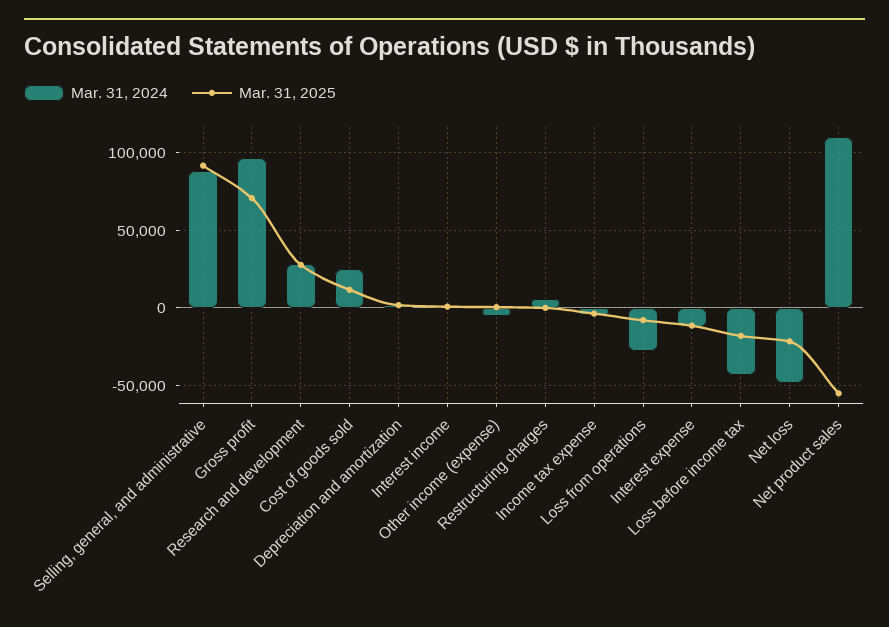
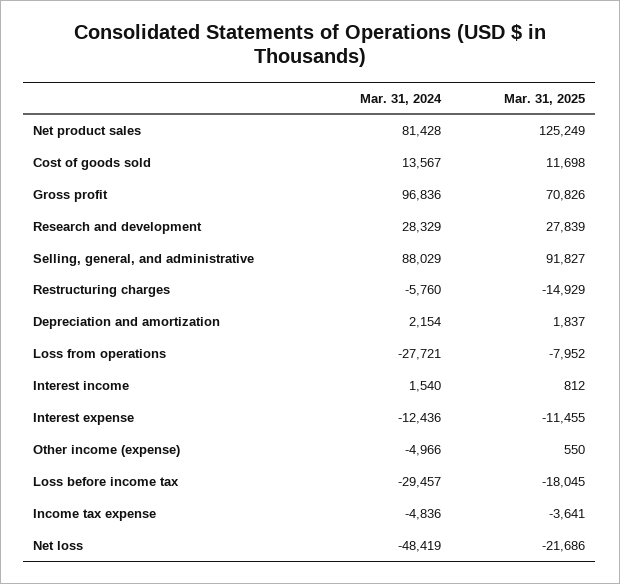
Mar. 31, 2024, Cost of goods sold: 25000 -> 13567
Mar. 31, 2024, Restructuring charges: 5000 -> -5760
Mar. 31, 2025, Restructuring charges: 0 -> -14929
Mar. 31, 2024, Loss before income tax: -45000 -> -29457
Mar. 31, 2024, Net product sales: 110000 -> 81428
Mar. 31, 2025, Net product sales: -55000 -> 125249

